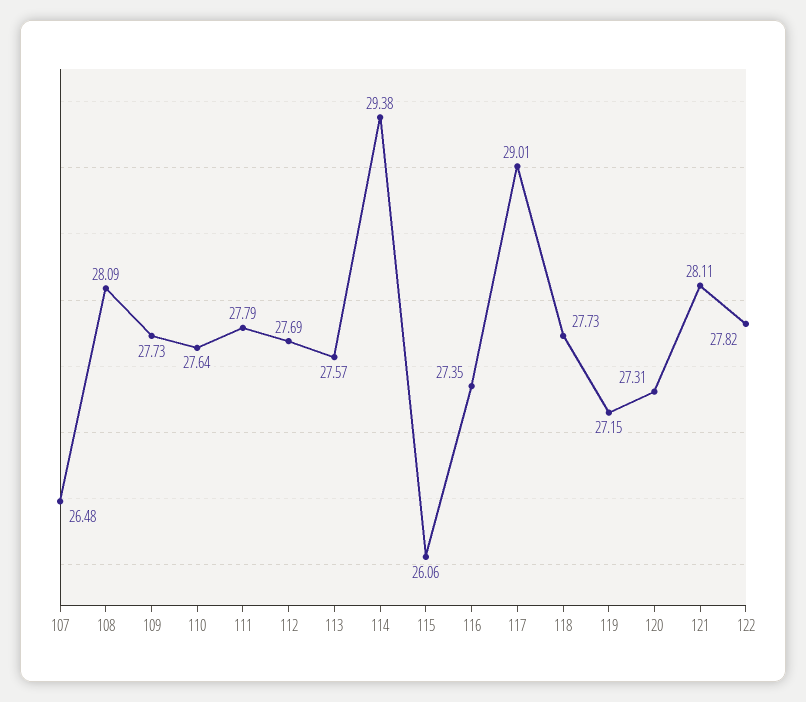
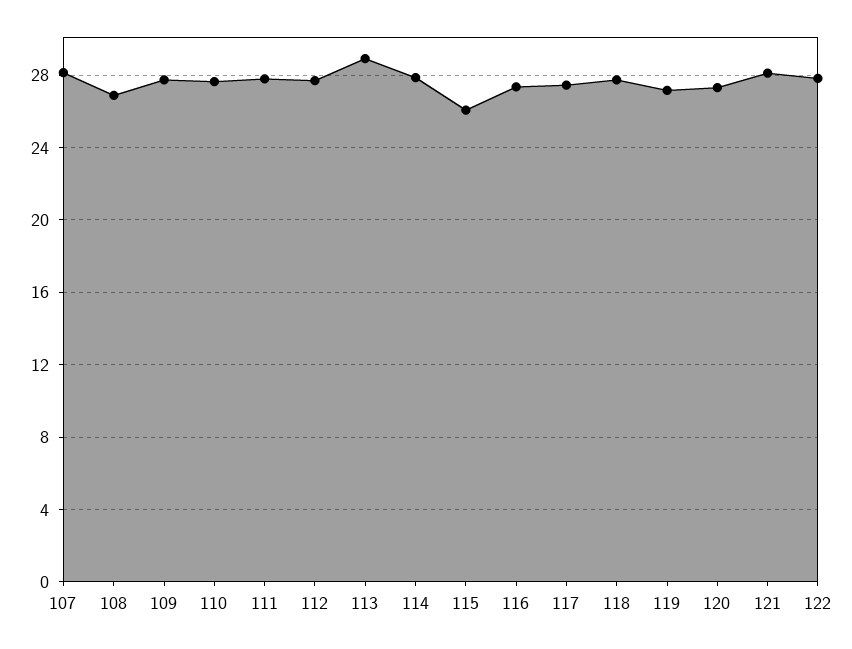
107: 26.48 -> 28
108: 28.09 -> 27
113: 27.57 -> 29
114: 29.38 -> 28
117: 29.01 -> 27.5

